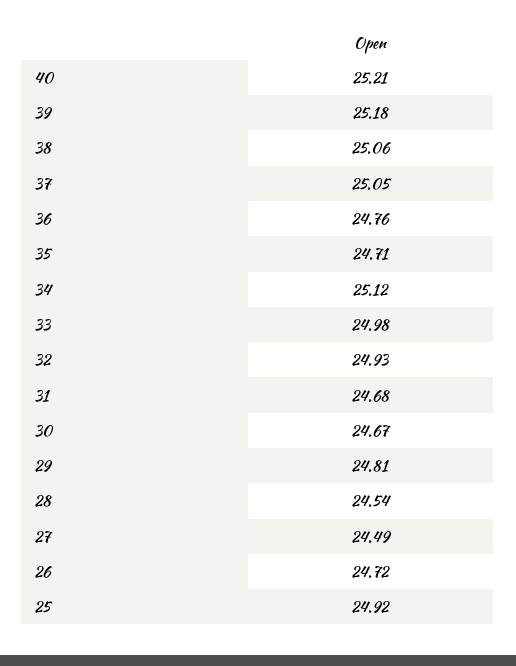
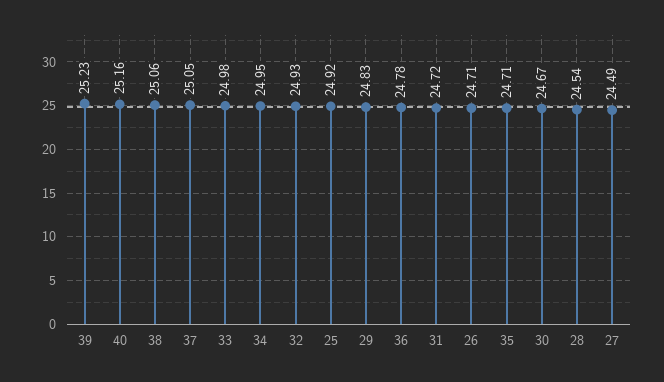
40: 25.21 -> 25.16
39: 25.18 -> 25.23
36: 24.76 -> 24.78
34: 25.12 -> 24.95
31: 24.68 -> 24.72
29: 24.81 -> 24.83
26: 24.72 -> 24.71

